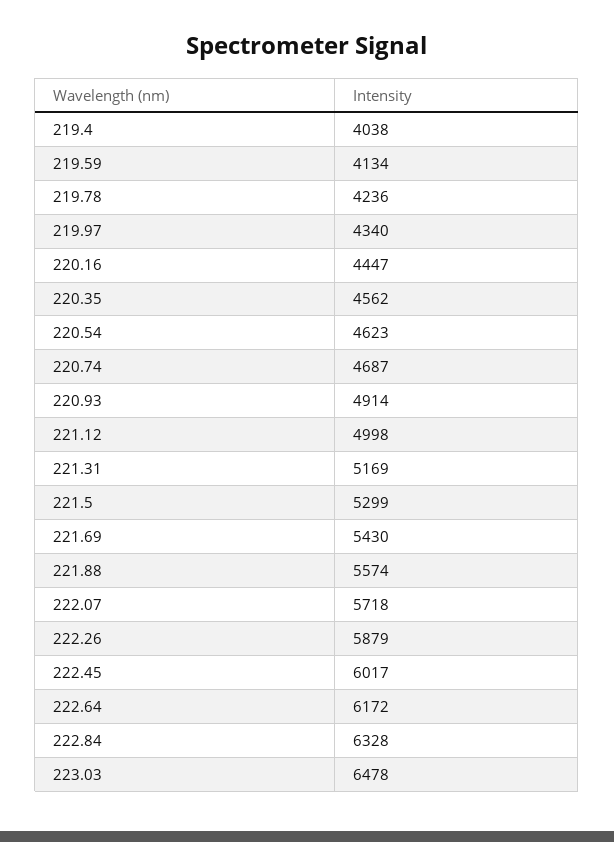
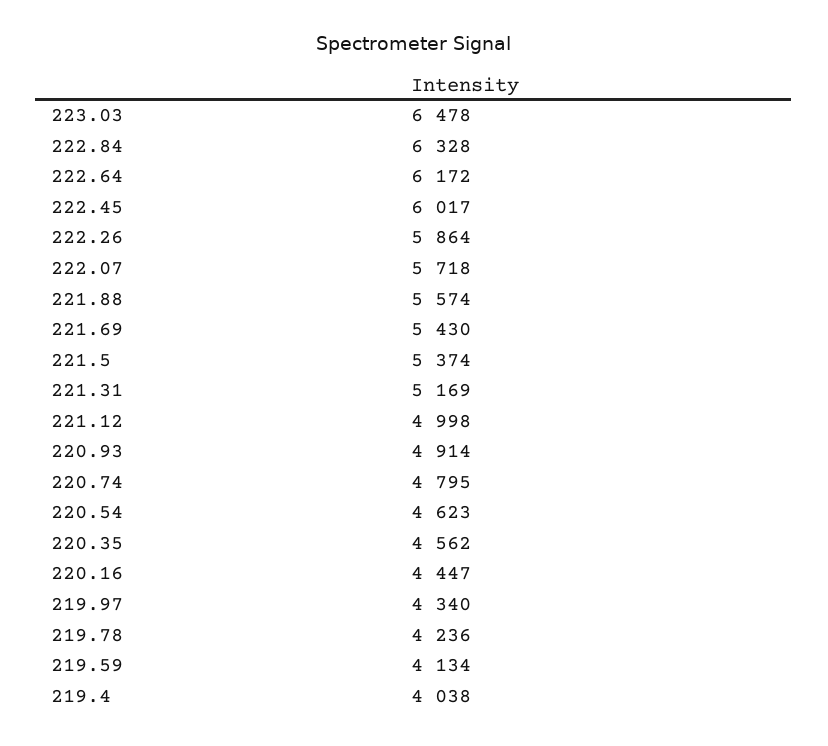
220.74: 4687 -> 4795
221.5: 5299 -> 5374
222.26: 5879 -> 5864

